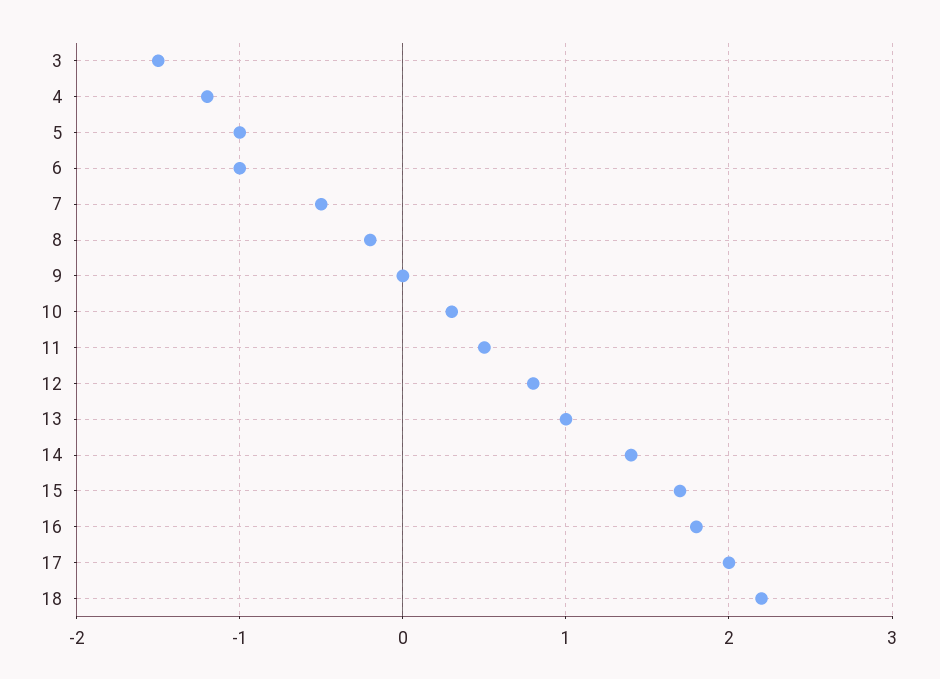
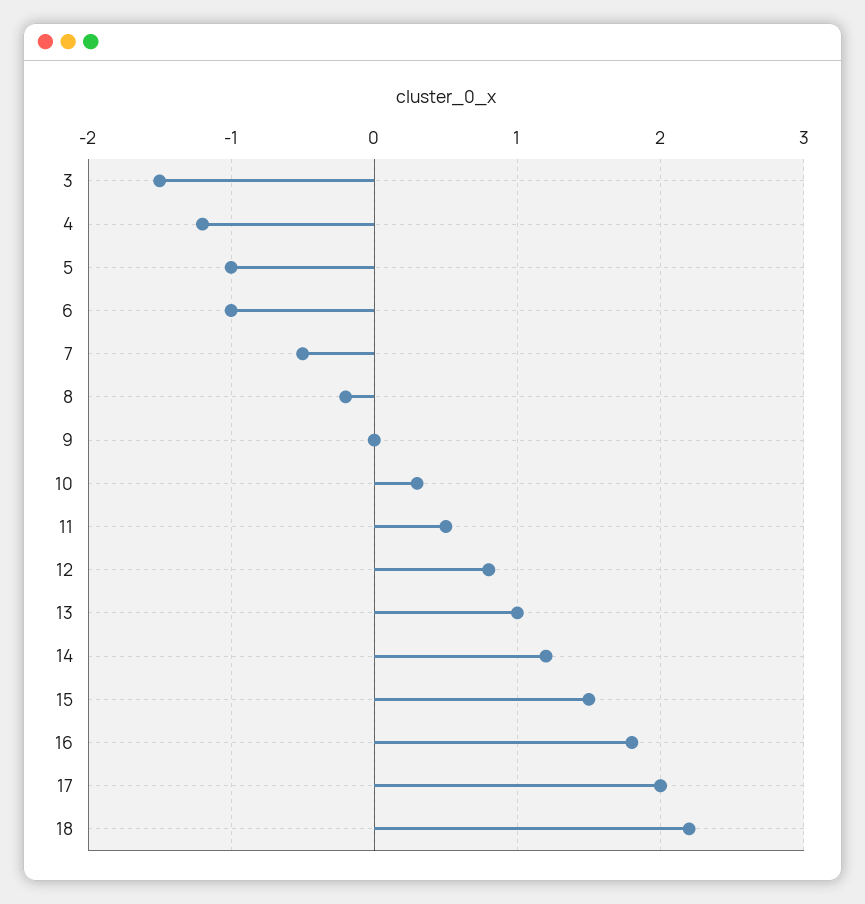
14: 1.4 -> 1.2
15: 1.7 -> 1.5

